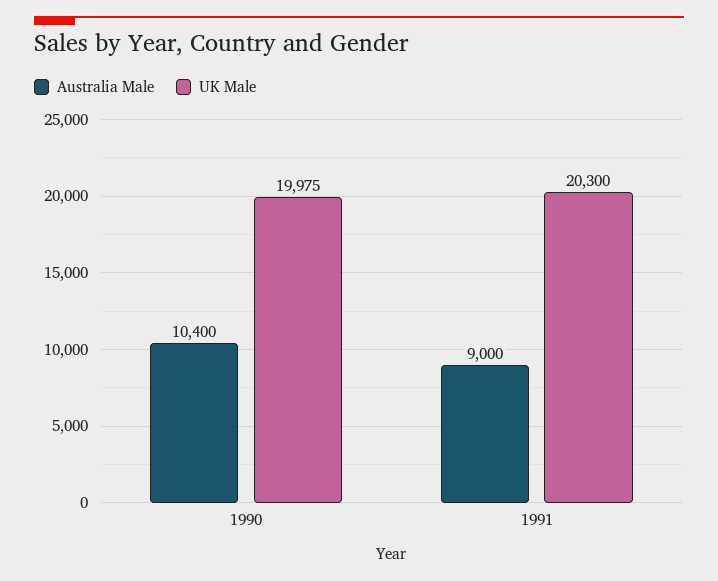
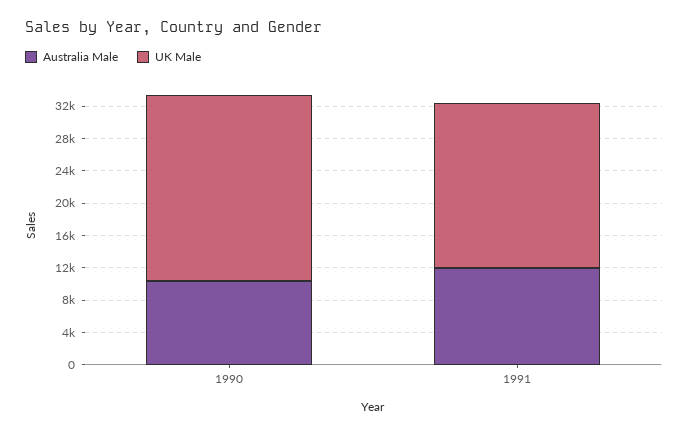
UK Male, 1990: 19975 -> 23000
Australia Male, 1991: 9000 -> 12000

